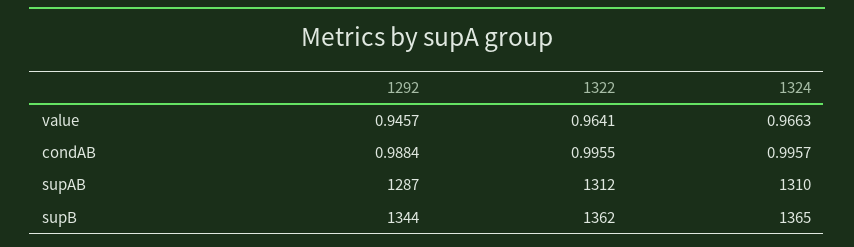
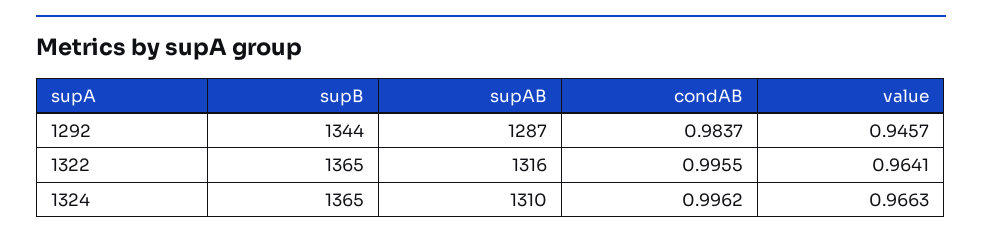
1292, condAB: 0.9884 -> 0.9837
1324, condAB: 0.9957 -> 0.9962
1322, supAB: 1312 -> 1316
1322, supB: 1362 -> 1365

